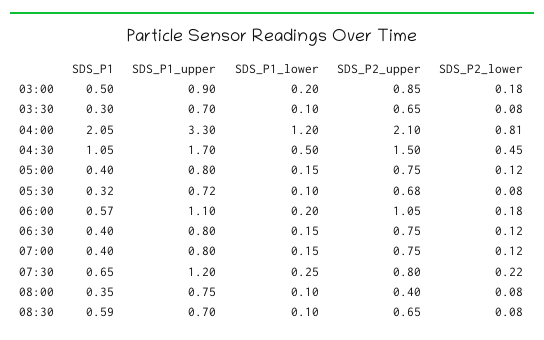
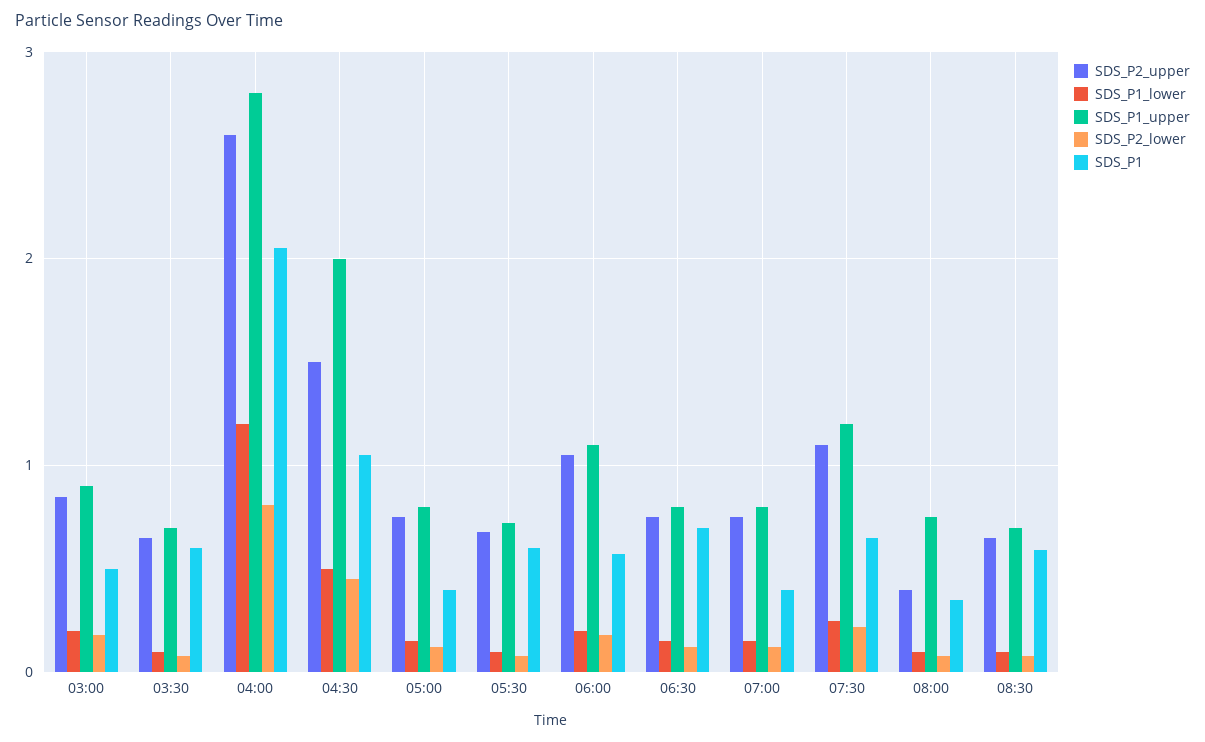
SDS_P1, 03:30: 0.3 -> 0.6
SDS_P1_upper, 04:00: 3.3 -> 2.8
SDS_P2_upper, 04:00: 2.1 -> 2.6
SDS_P1_upper, 04:30: 1.7 -> 2
SDS_P1, 05:30: 0.32 -> 0.6
SDS_P1, 06:30: 0.4 -> 0.7
SDS_P2_upper, 07:30: 0.8 -> 1.1

